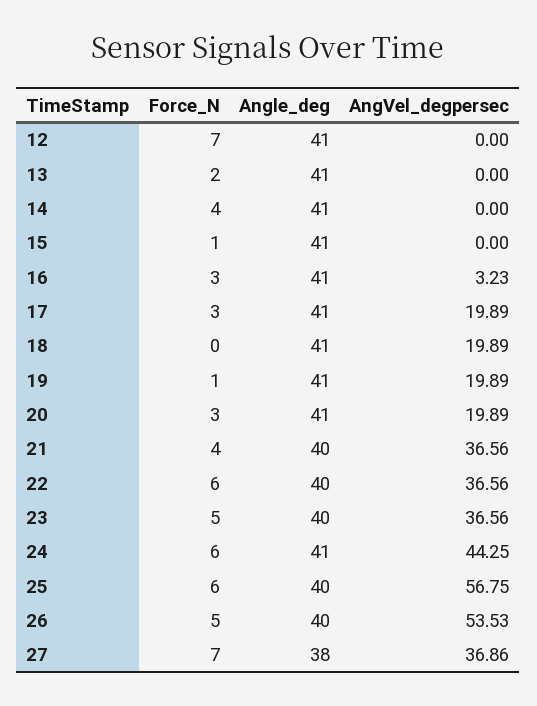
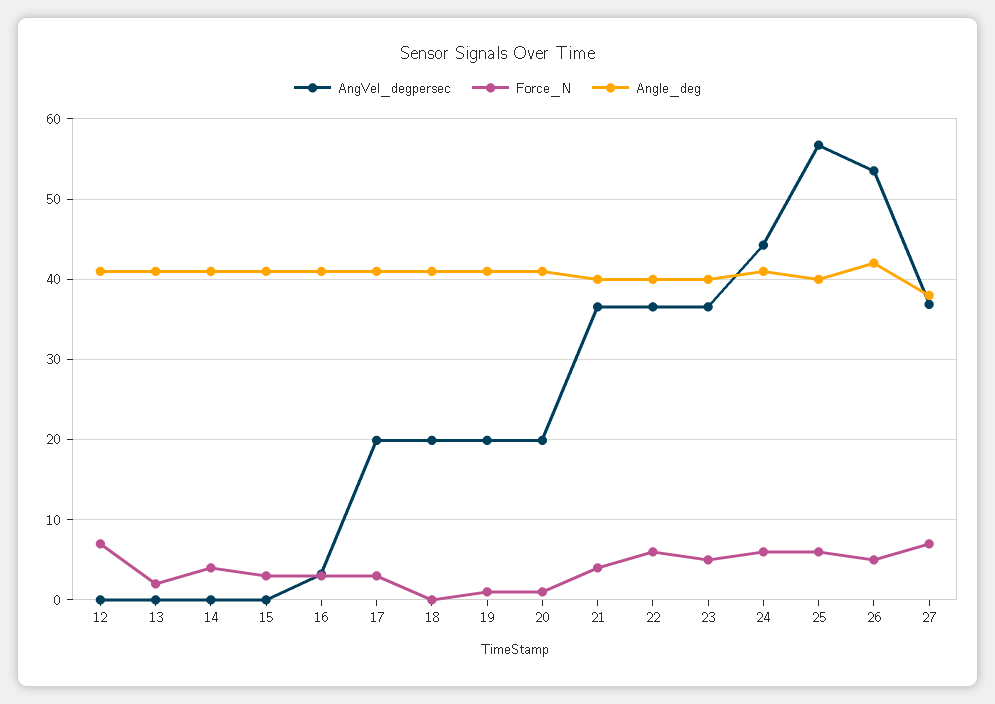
Force_N, 15: 1 -> 3
Force_N, 20: 3 -> 1
Angle_deg, 26: 40 -> 42

